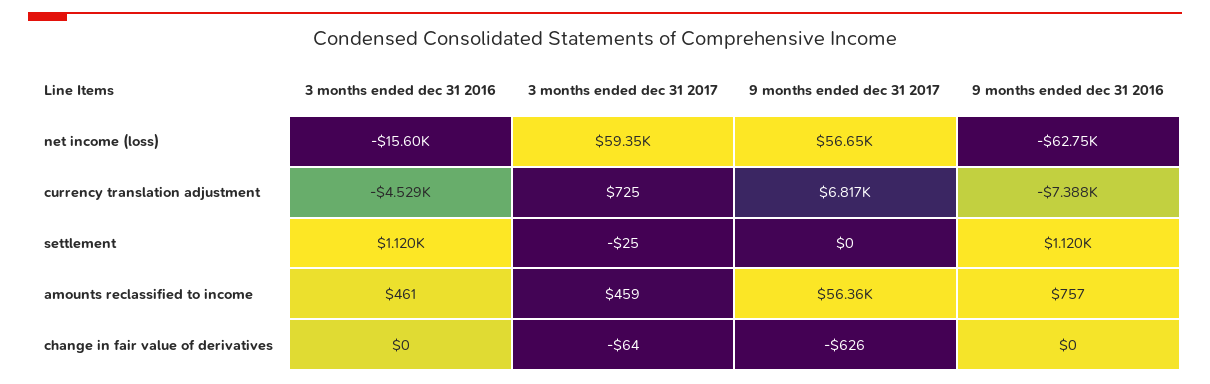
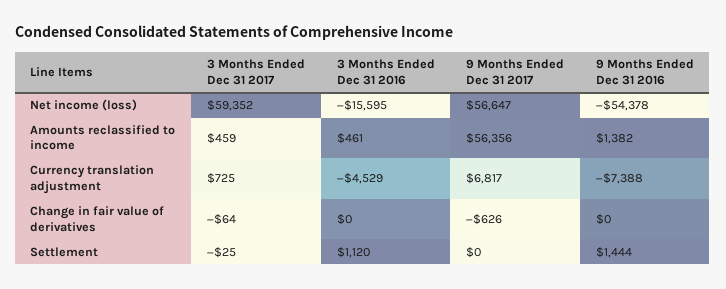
9 months ended dec 31 2016, net income (loss): -62750 -> -54378
9 months ended dec 31 2016, settlement: 1120 -> 1444
9 months ended dec 31 2016, amounts reclassified to income: 757 -> 1382

